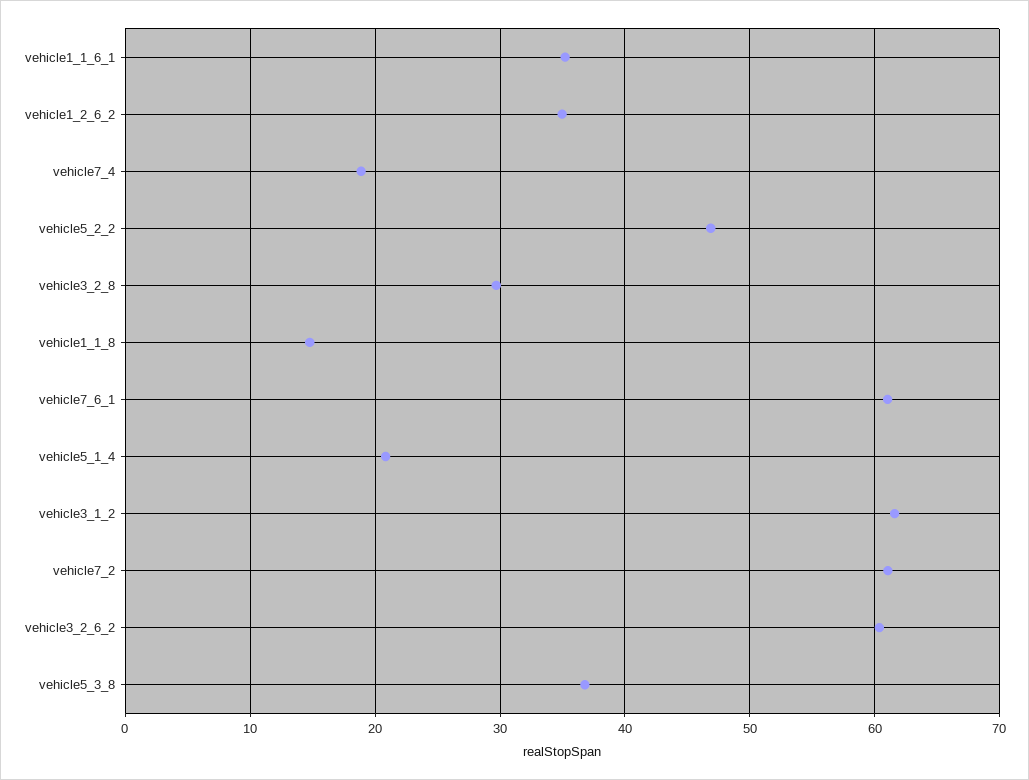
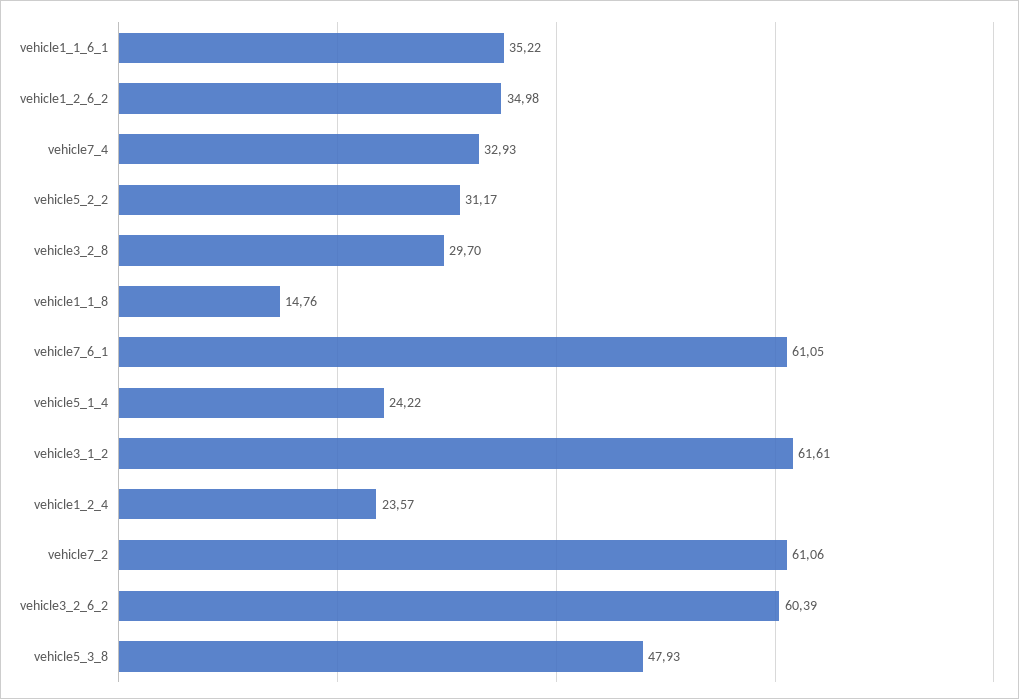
vehicle7_4: 19 -> 32.93
vehicle5_2_2: 47 -> 31.17
vehicle5_1_4: 21 -> 24.22
vehicle5_3_8: 37 -> 47.93
vehicle1_2_4: none -> 23.57

